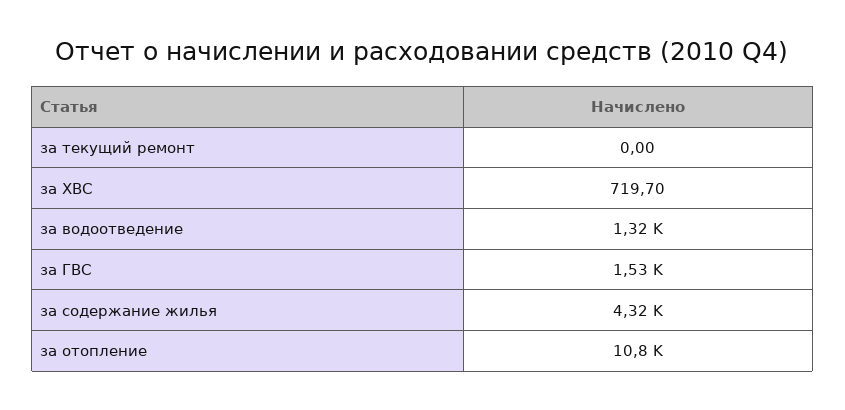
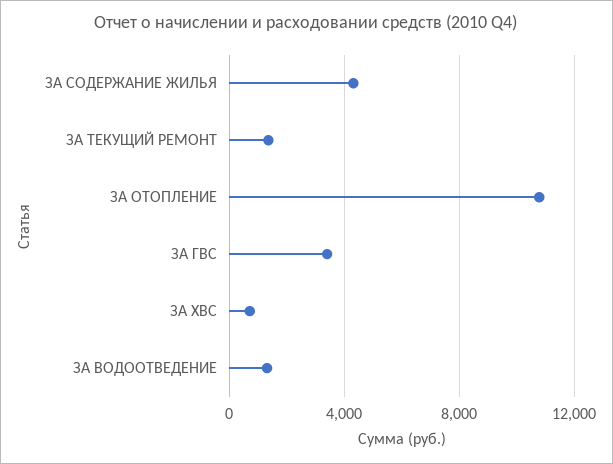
за текущий ремонт: 0 -> 1500
за ГВС: 1530 -> 3500

